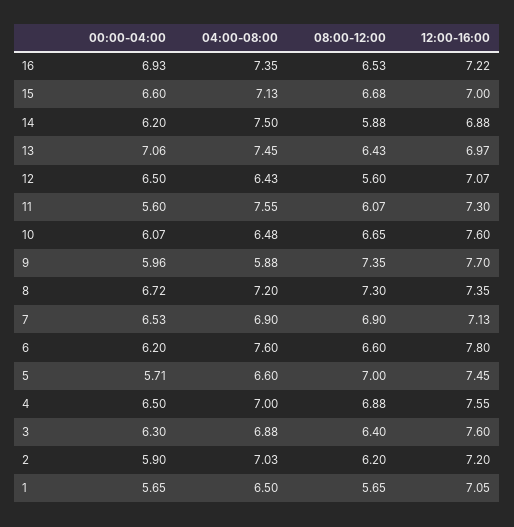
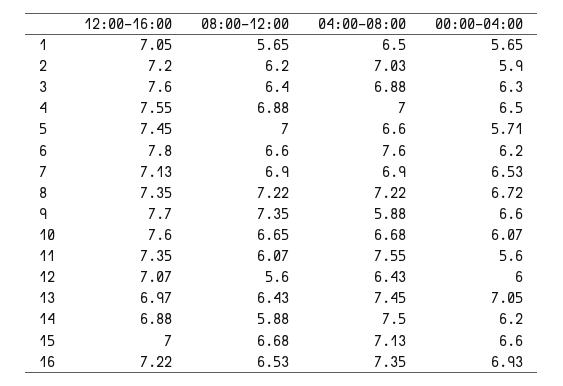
00:00-04:00, 13: 7.06 -> 7.05
00:00-04:00, 12: 6.5 -> 6
12:00-16:00, 11: 7.3 -> 7.35
04:00-08:00, 10: 6.48 -> 6.68
00:00-04:00, 9: 5.96 -> 6.6
04:00-08:00, 8: 7.2 -> 7.22
08:00-12:00, 8: 7.3 -> 7.22

